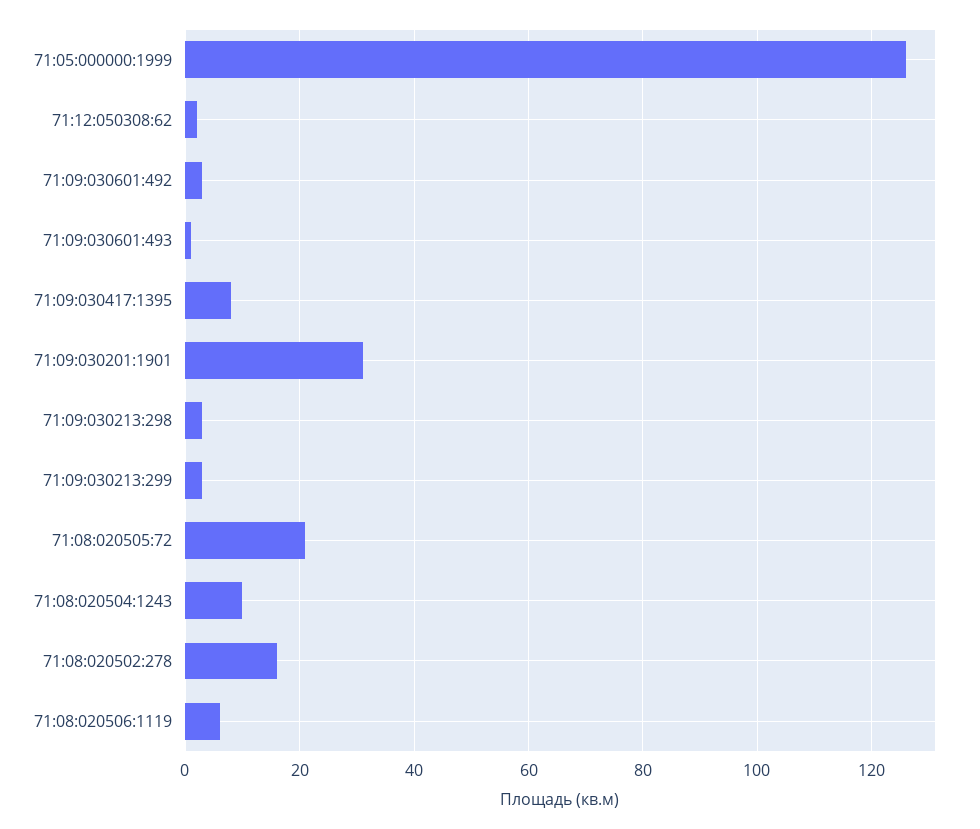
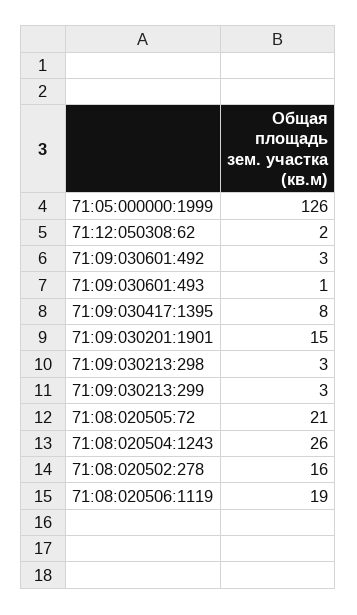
71:09:030201:1901: 30 -> 15
71:08:020504:1243: 10 -> 26
71:08:020506:1119: 5 -> 19

